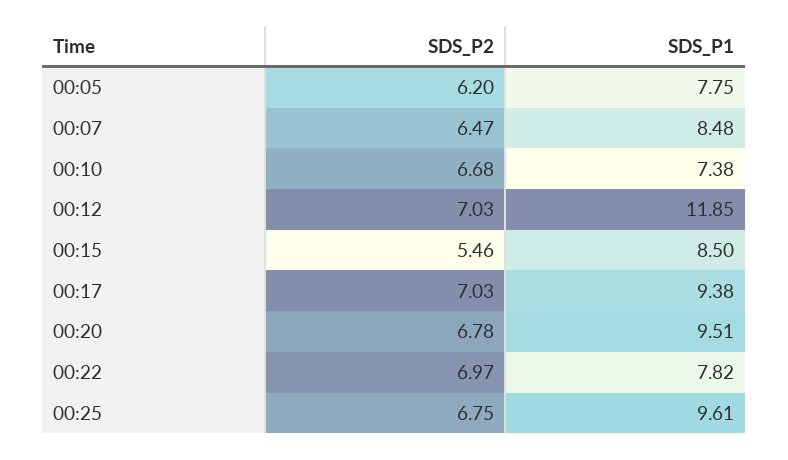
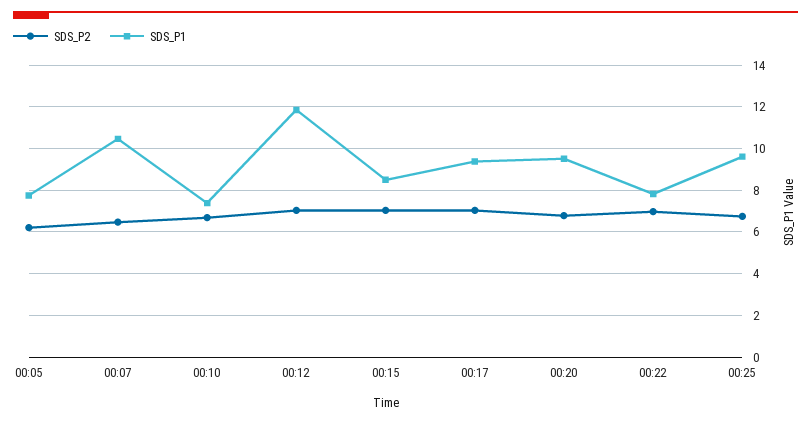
SDS_P1, 00:07: 8.48 -> 10.5
SDS_P2, 00:15: 5.46 -> 7

